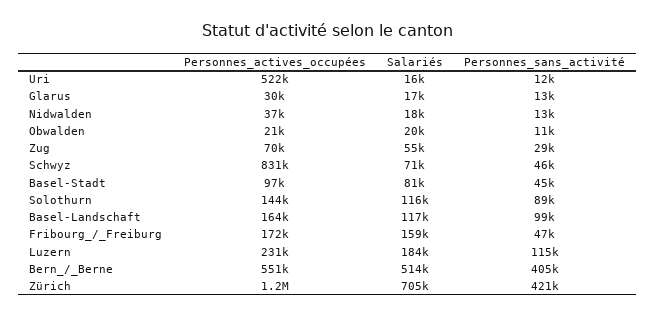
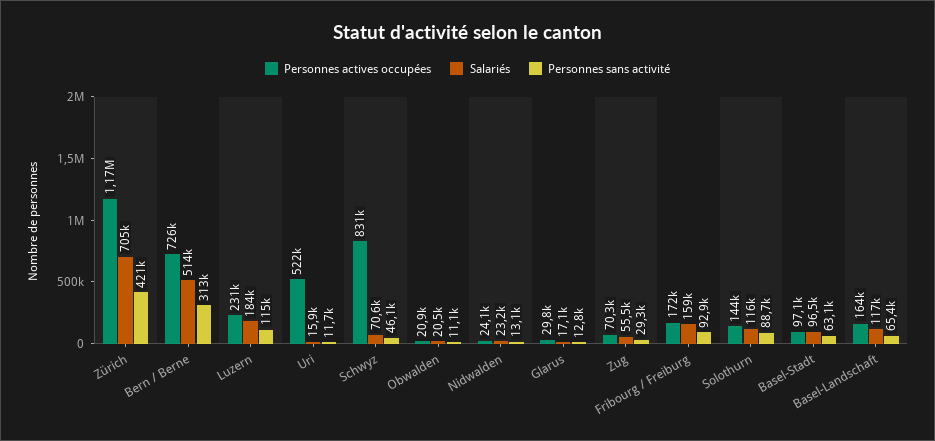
Personnes_actives_occupées, Nidwalden: 37000 -> 24100
Salariés, Nidwalden: 18000 -> 23200
Salariés, Basel-Stadt: 81000 -> 96500
Personnes_sans_activité, Basel-Stadt: 45000 -> 63100
Personnes_sans_activité, Basel-Landschaft: 99000 -> 65400
Personnes_sans_activité, Fribourg_/_Freiburg: 47000 -> 92900
Personnes_actives_occupées, Bern_/_Berne: 551000 -> 726000
Personnes_sans_activité, Bern_/_Berne: 405000 -> 313000

